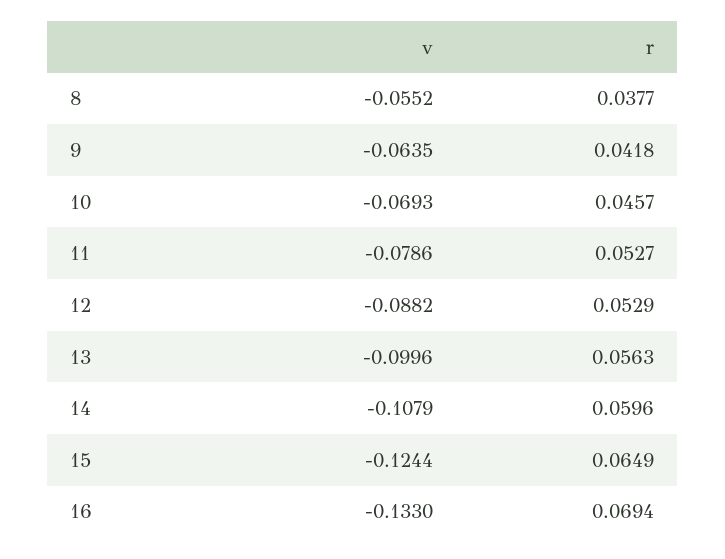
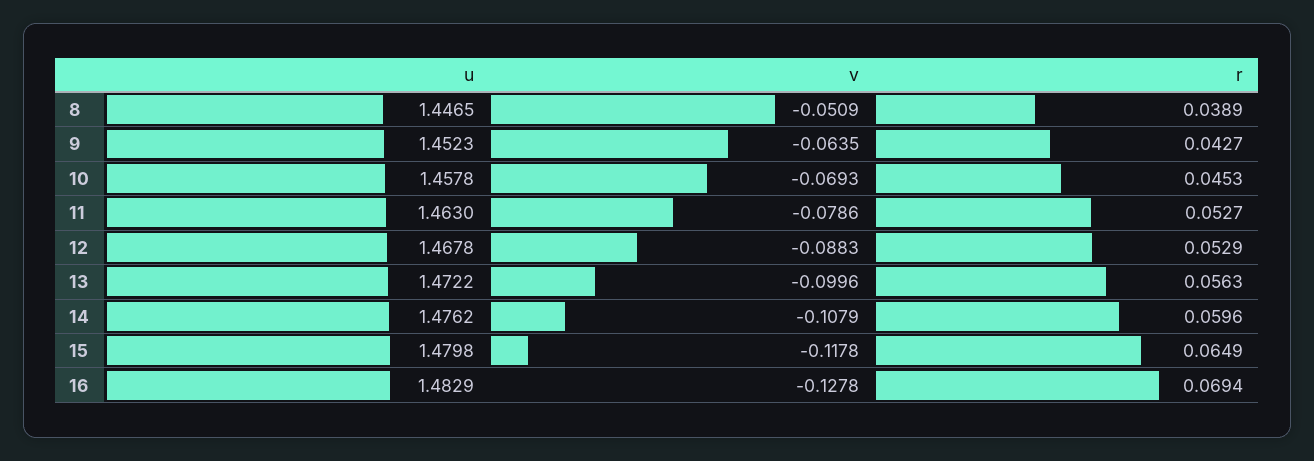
v, 8: -0.0552 -> -0.0509
r, 8: 0.0377 -> 0.0389
r, 9: 0.0418 -> 0.0427
r, 10: 0.0457 -> 0.0453
v, 12: -0.0882 -> -0.0883
v, 15: -0.1244 -> -0.1178
v, 16: -0.133 -> -0.1278
u, 8: none -> 1.4465
u, 9: none -> 1.4523
u, 10: none -> 1.4578
u, 11: none -> 1.463
u, 12: none -> 1.4678
u, 13: none -> 1.4722
u, 14: none -> 1.4762
u, 15: none -> 1.4798
u, 16: none -> 1.4829

